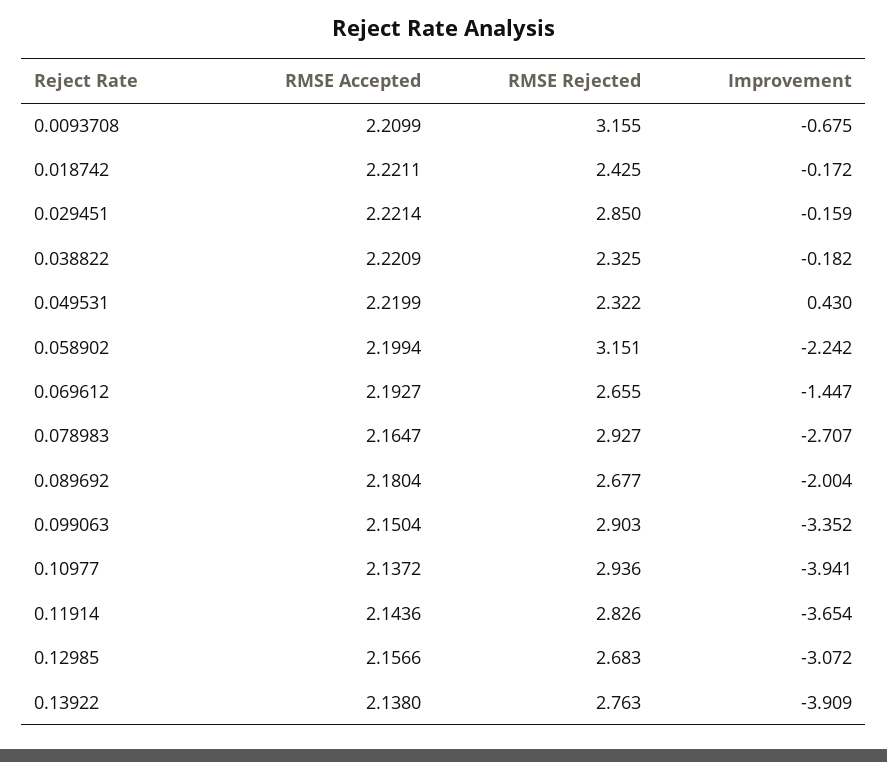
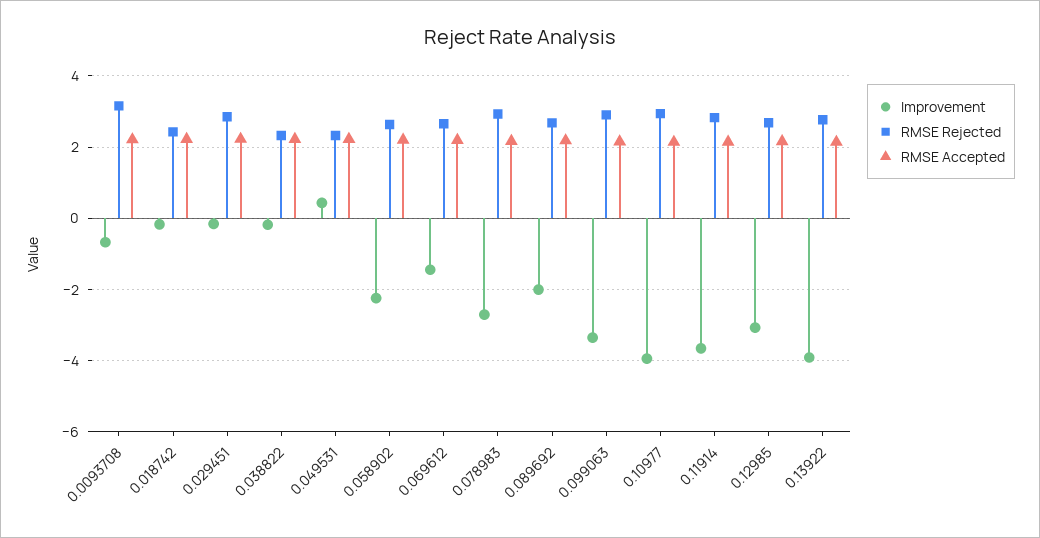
RMSE Rejected, 0.058902: 3.151 -> 2.6

